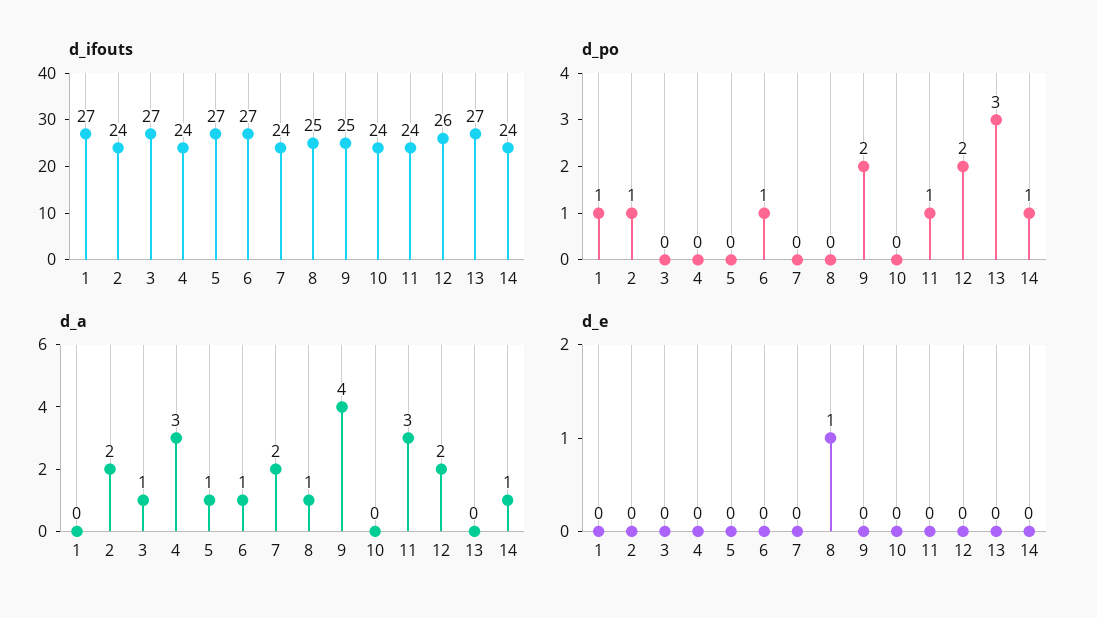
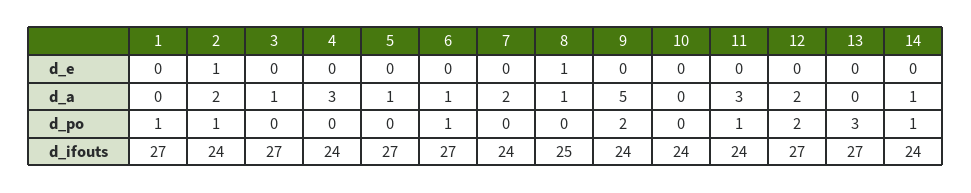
d_ifouts, 9: 25 -> 24
d_ifouts, 12: 26 -> 27
d_a, 9: 4 -> 5
d_e, 2: 0 -> 1

